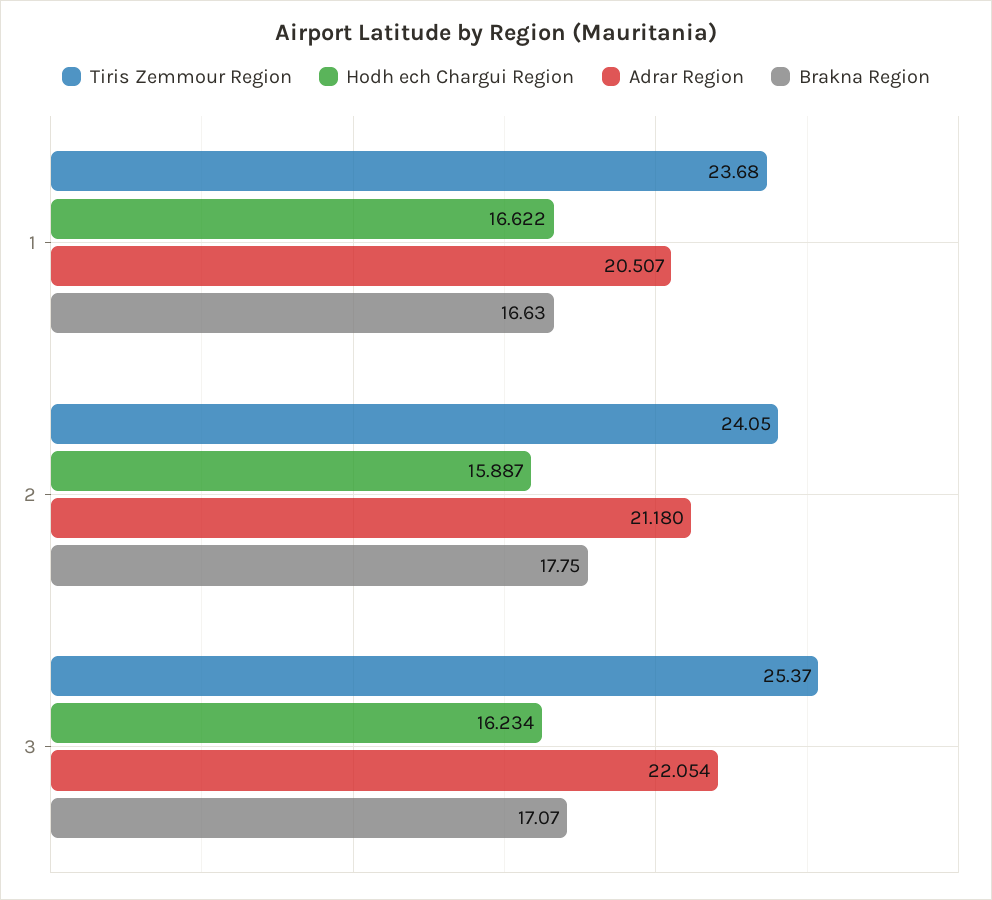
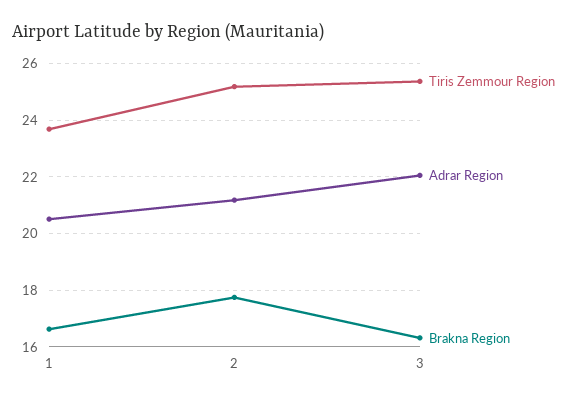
Hodh ech Chargui Region, 1: 16.622 -> none
Tiris Zemmour Region, 2: 24.05 -> 25.25
Hodh ech Chargui Region, 2: 15.887 -> none
Hodh ech Chargui Region, 3: 16.234 -> none
Brakna Region, 3: 17.07 -> 16.25

